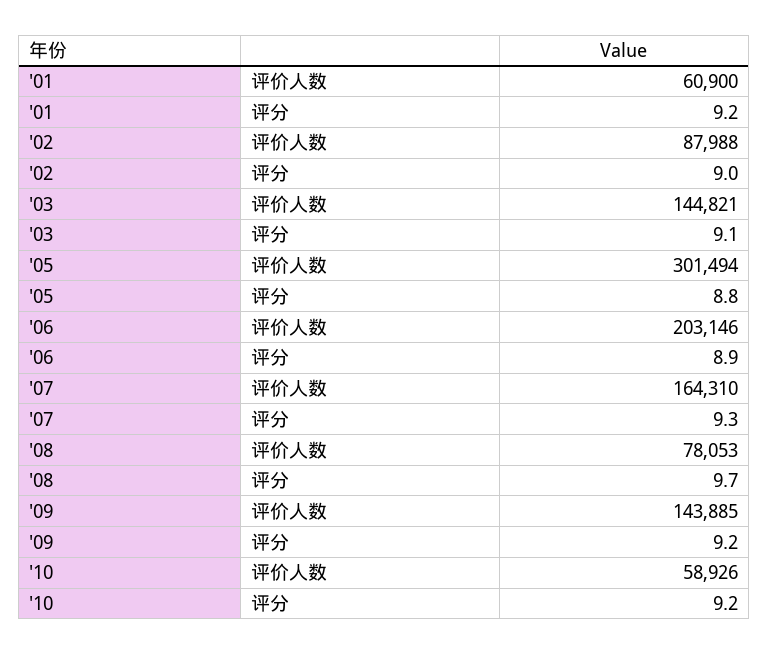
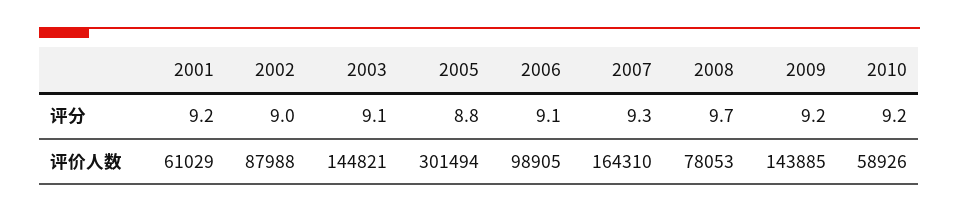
'01, 评价人数: 60900 -> 61029
'06, 评价人数: 203146 -> 98905
'06, 评分: 8.9 -> 9.1

